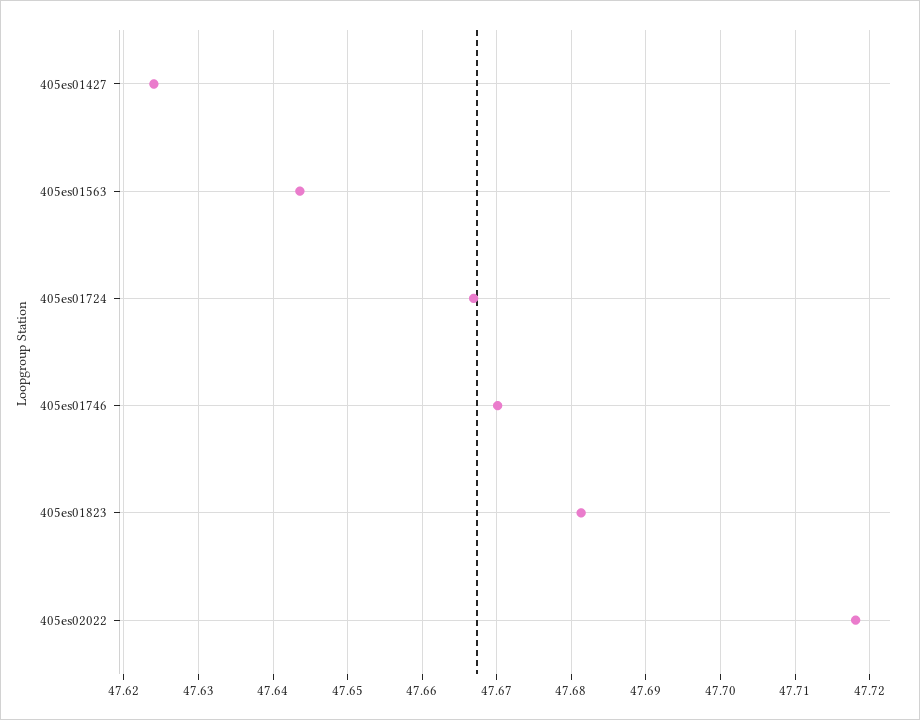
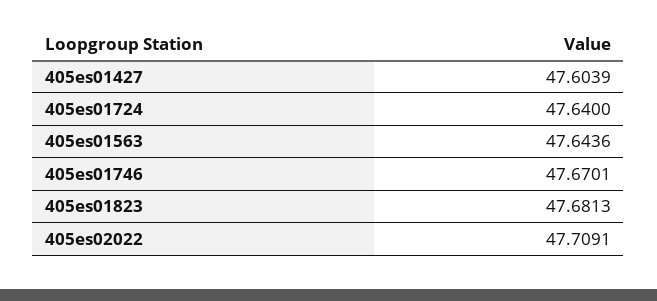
405es01427: 47.624 -> 47.6039
405es01724: 47.667 -> 47.64
405es02022: 47.718 -> 47.7091

